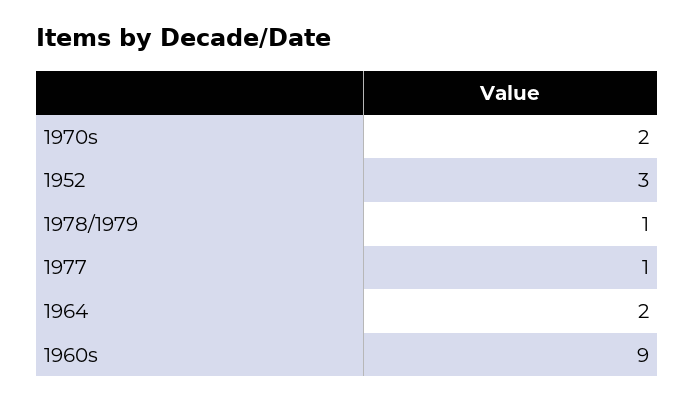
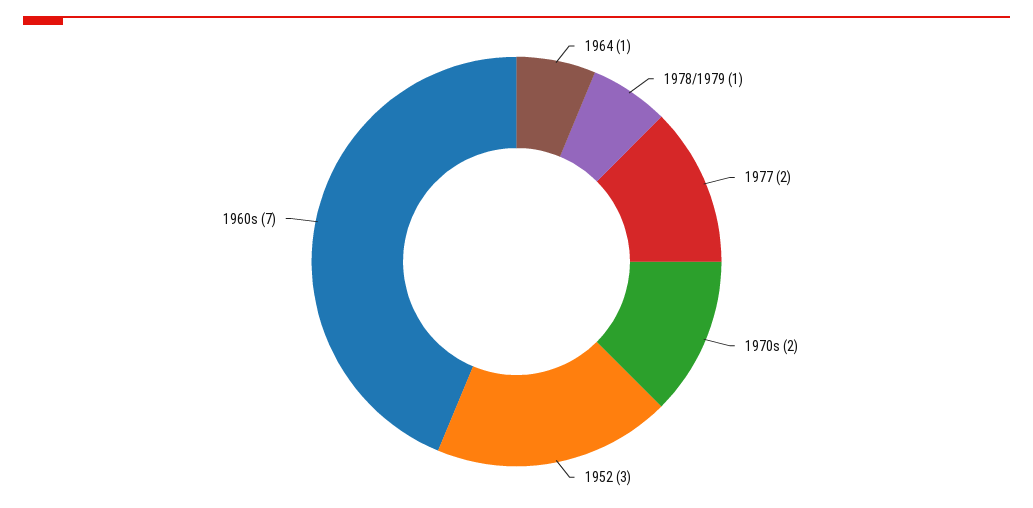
1977: 1 -> 2
1964: 2 -> 1
1960s: 9 -> 7

